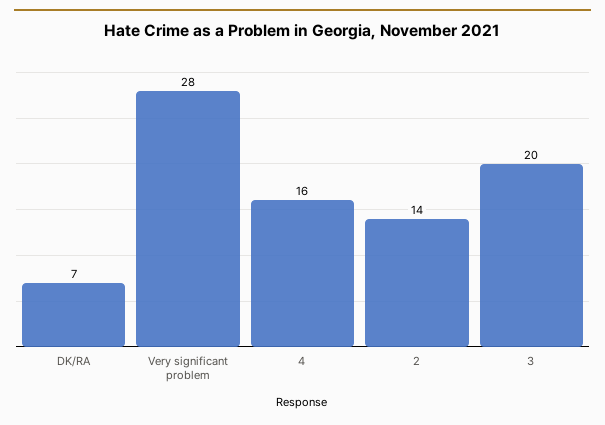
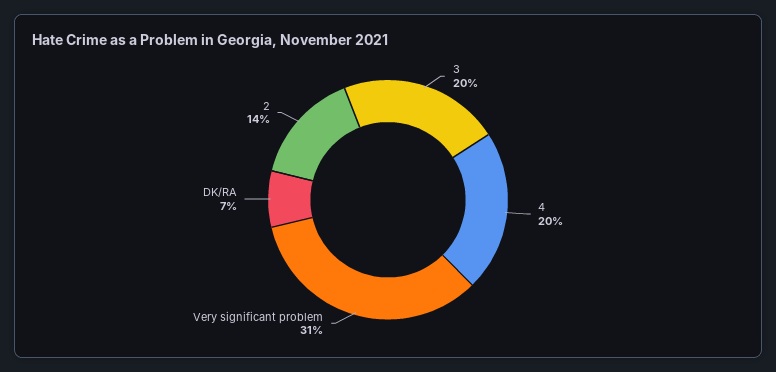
Very significant problem: 28 -> 31
4: 16 -> 20

